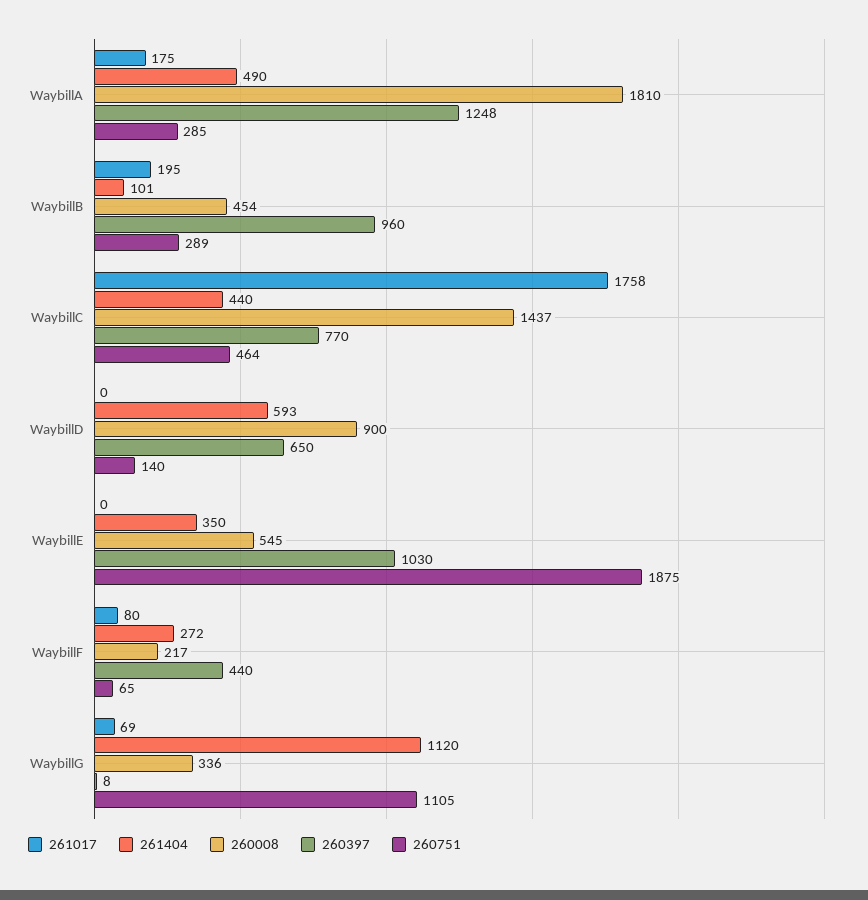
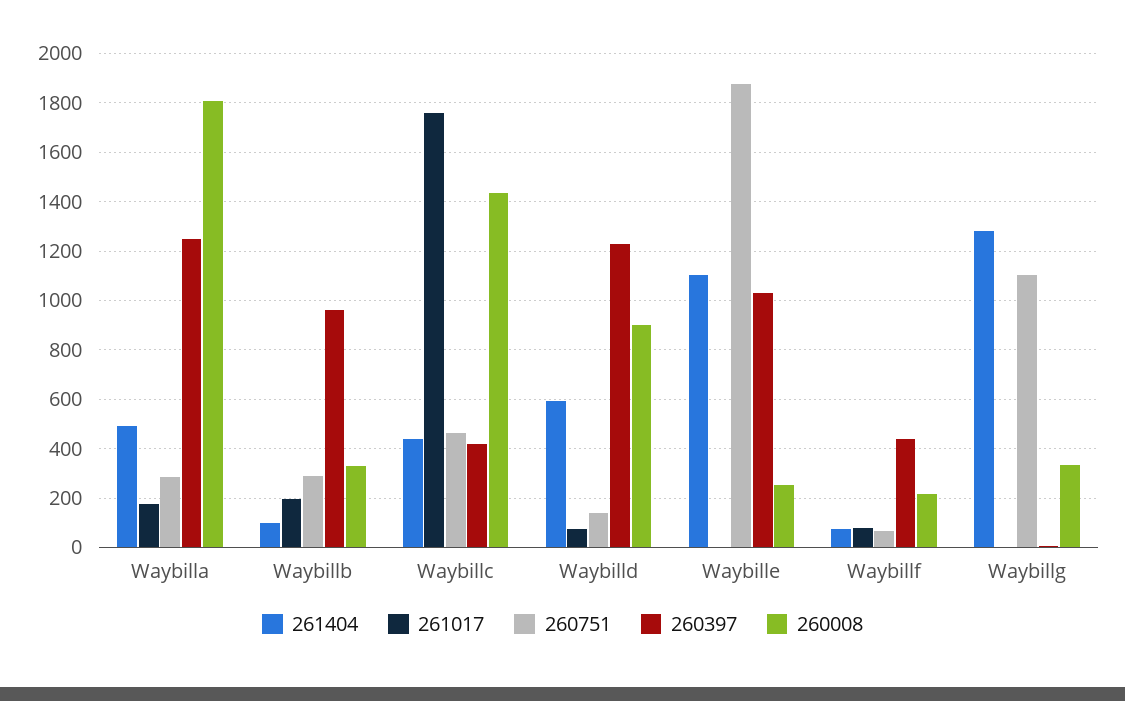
260008, WaybillB: 454 -> 325
260397, WaybillC: 770 -> 425
261017, WaybillD: 0 -> 75
260397, WaybillD: 650 -> 1225
261404, WaybillE: 350 -> 1100
260008, WaybillE: 545 -> 250
261404, WaybillF: 272 -> 75
261017, WaybillG: 69 -> 0
261404, WaybillG: 1120 -> 1275

